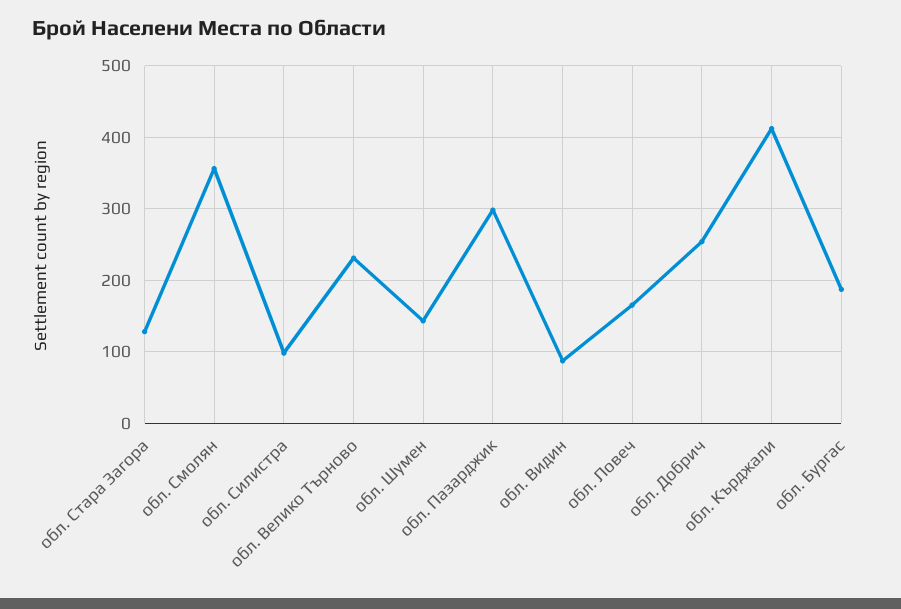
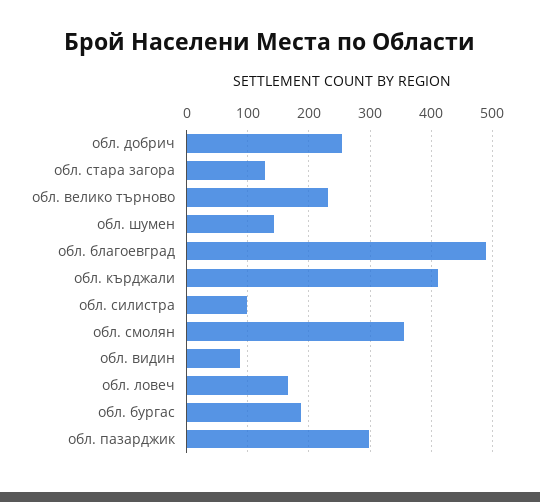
обл. благоевград: none -> 490

